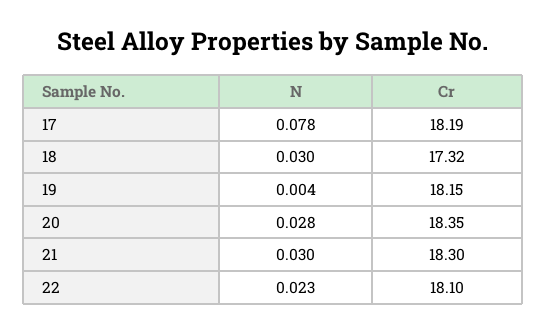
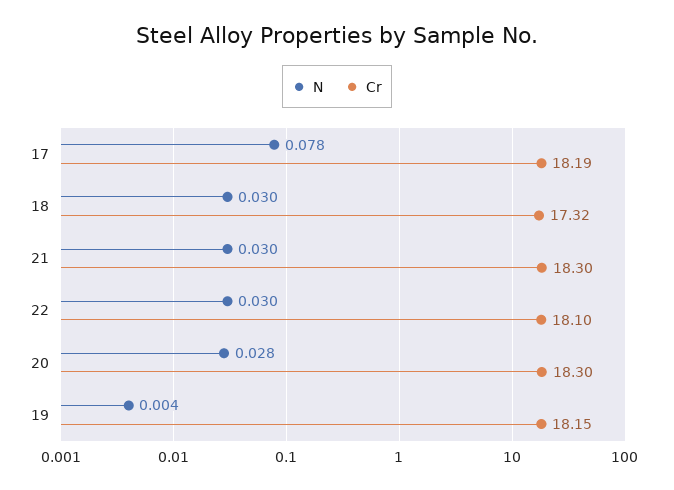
Cr, 20: 18.35 -> 18.3
N, 22: 0.023 -> 0.03

